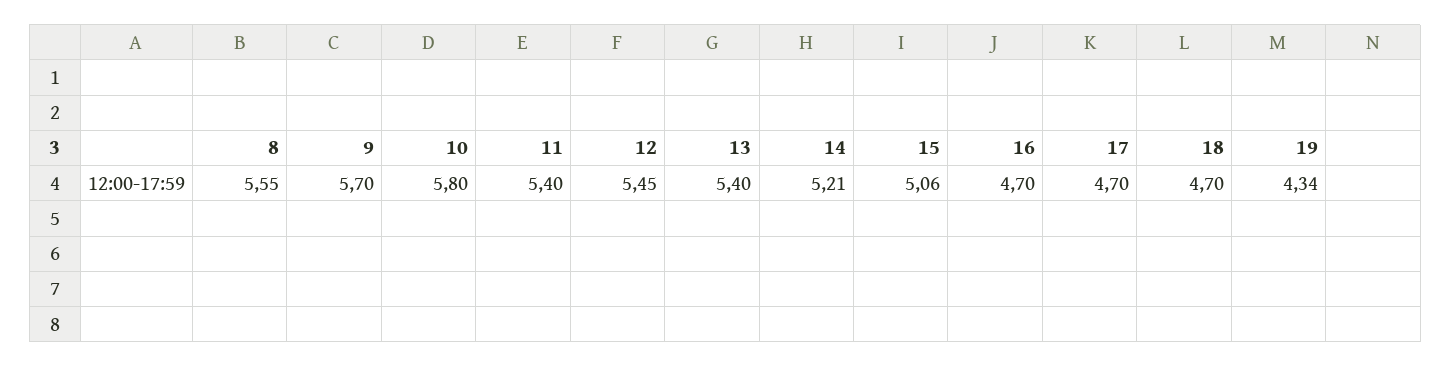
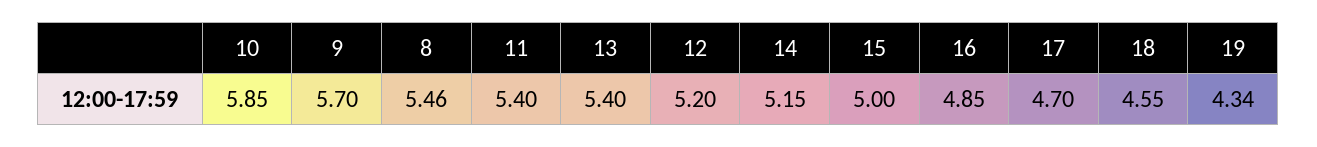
8: 5.55 -> 5.46
10: 5.8 -> 5.85
12: 5.45 -> 5.2
14: 5.21 -> 5.15
15: 5.06 -> 5
16: 4.7 -> 4.85
18: 4.7 -> 4.55

